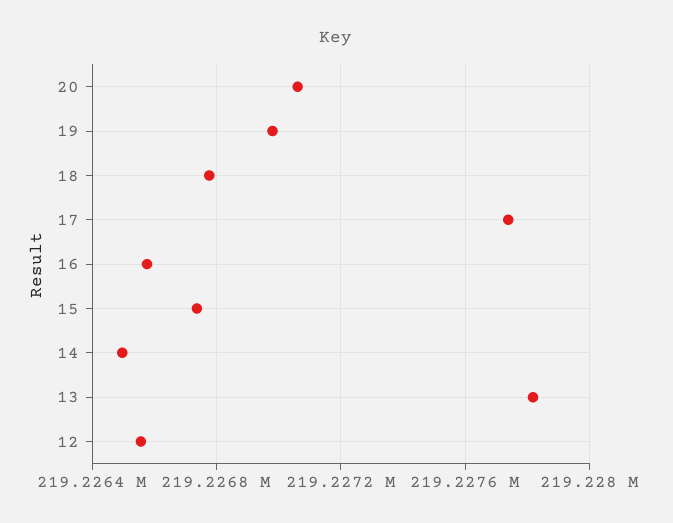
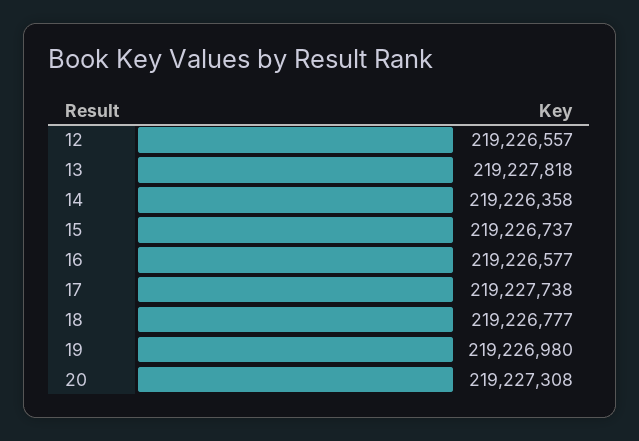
20: 219227050 -> 219227308
14: 219226500 -> 219226358

